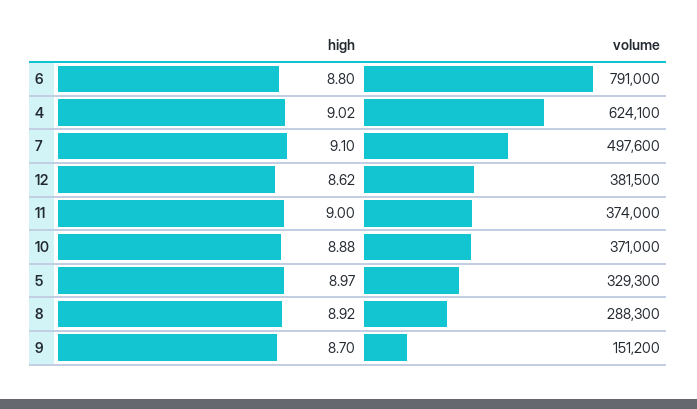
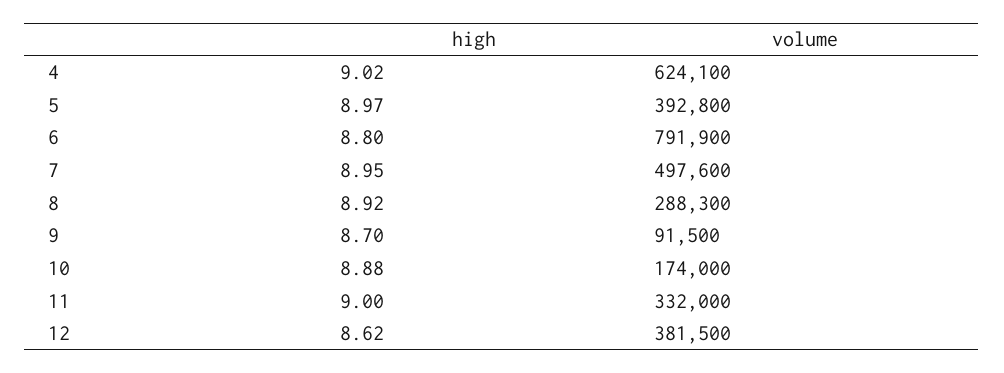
volume, 6: 791000 -> 791900
high, 7: 9.1 -> 8.95
volume, 11: 374000 -> 332000
volume, 10: 371000 -> 174000
volume, 5: 329300 -> 392800
volume, 9: 151200 -> 91500

